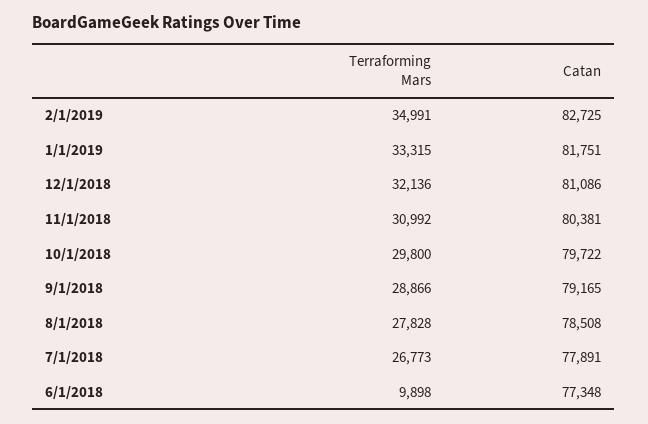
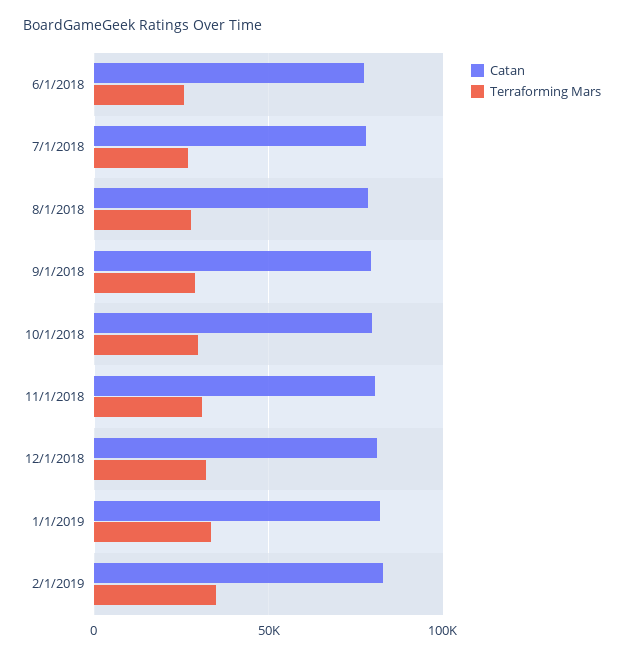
Terraforming Mars, 6/1/2018: 9898 -> 25000

